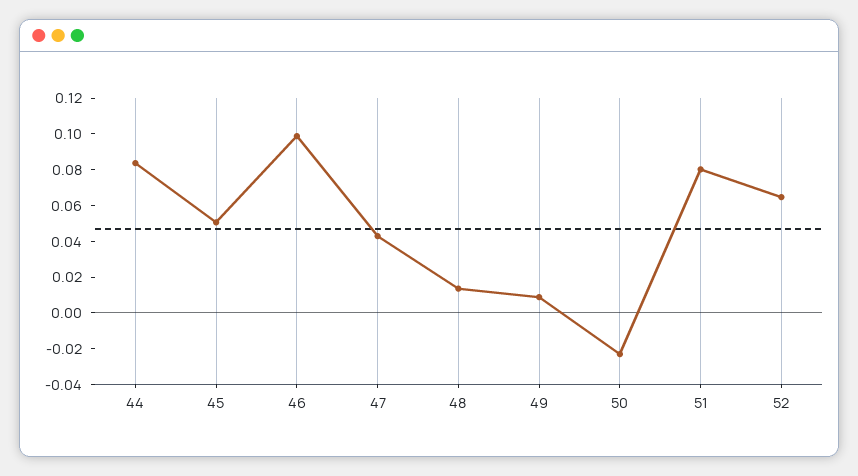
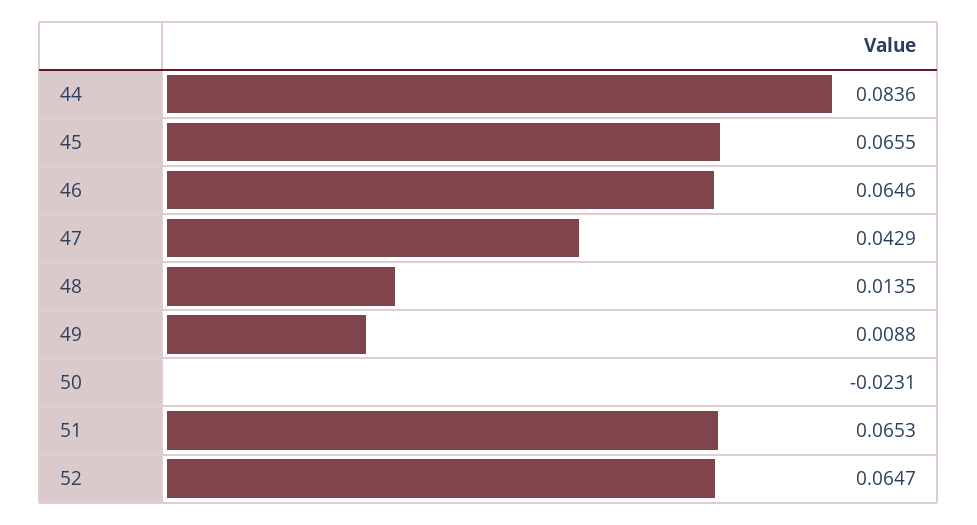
45: 0.05 -> 0.0655
46: 0.1 -> 0.0646
51: 0.08 -> 0.0653

